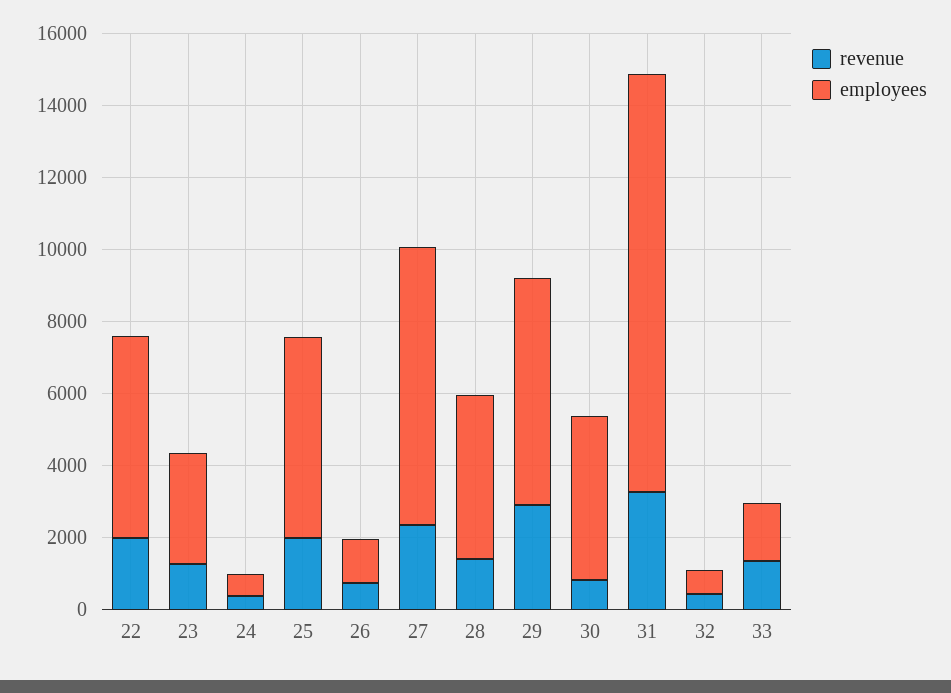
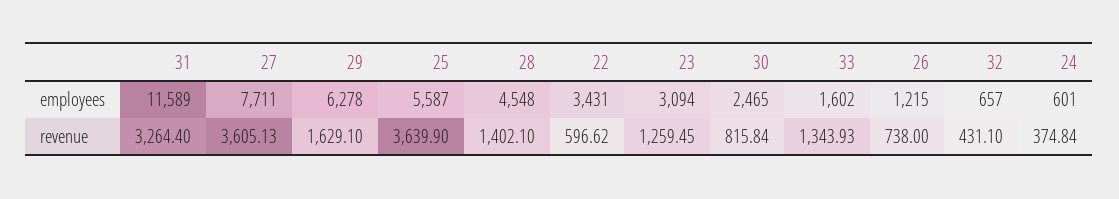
revenue, 22: 2000 -> 596.62
employees, 22: 5500 -> 3431
revenue, 25: 2000 -> 3639.9
revenue, 27: 2500 -> 3605.13
revenue, 29: 3000 -> 1629.1
employees, 30: 4500 -> 2465

